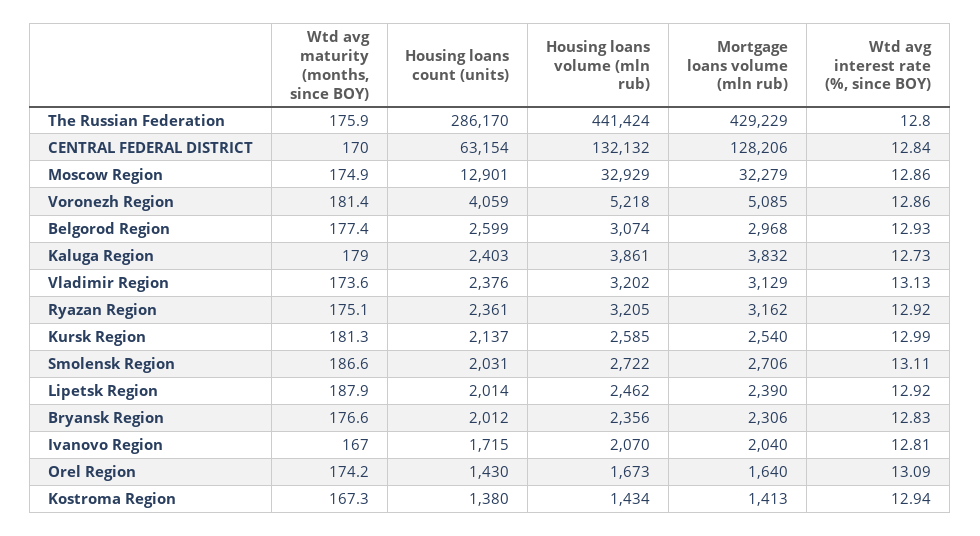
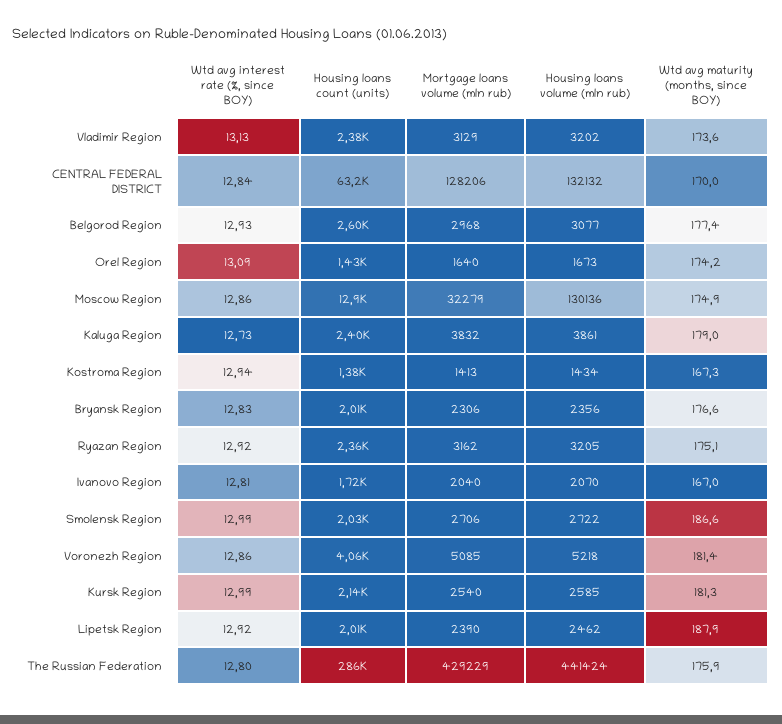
Housing loans volume (mln rub), Moscow Region: 32929 -> 130136
Housing loans volume (mln rub), Belgorod Region: 3074 -> 3077
Wtd avg interest rate (%, since BOY), Smolensk Region: 13.11 -> 12.99

